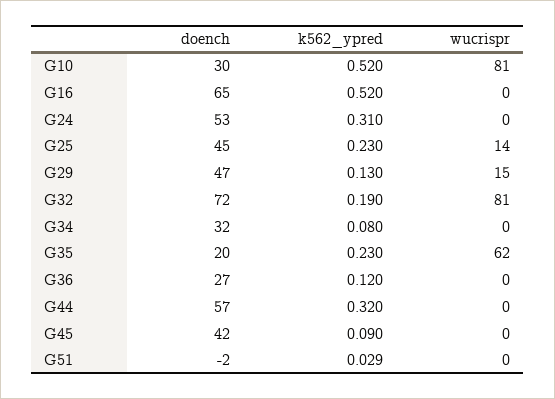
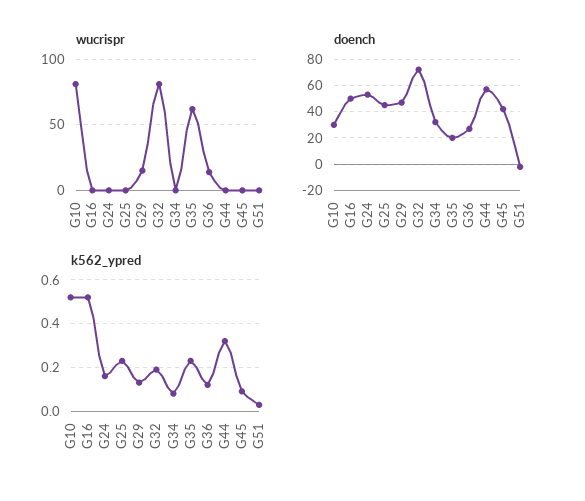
doench, G16: 65 -> 50
k562_ypred, G24: 0.31 -> 0.15
wucrispr, G25: 14 -> 0
wucrispr, G36: 0 -> 15

